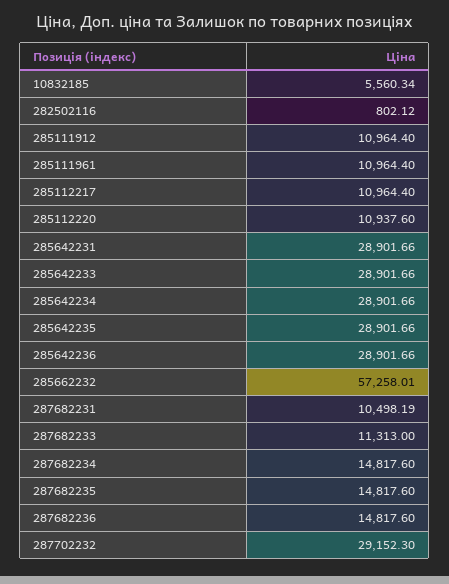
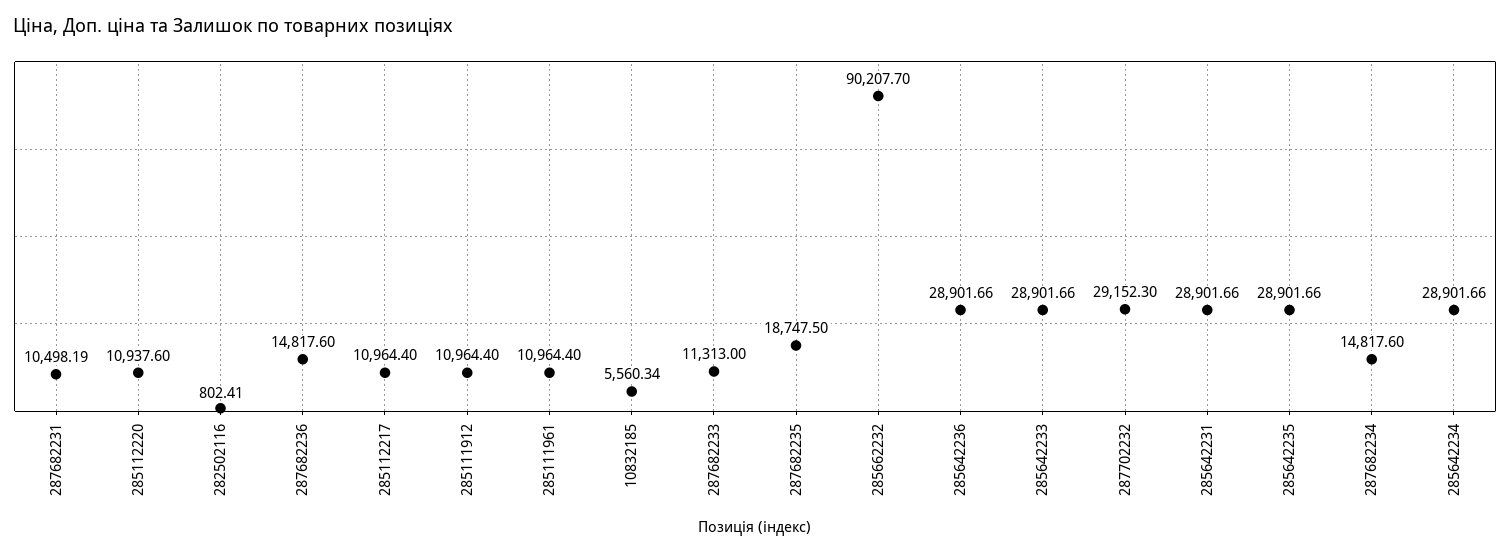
282502116: 802.12 -> 802.41
285662232: 57258.01 -> 90207.7
287682235: 14817.6 -> 18747.5

